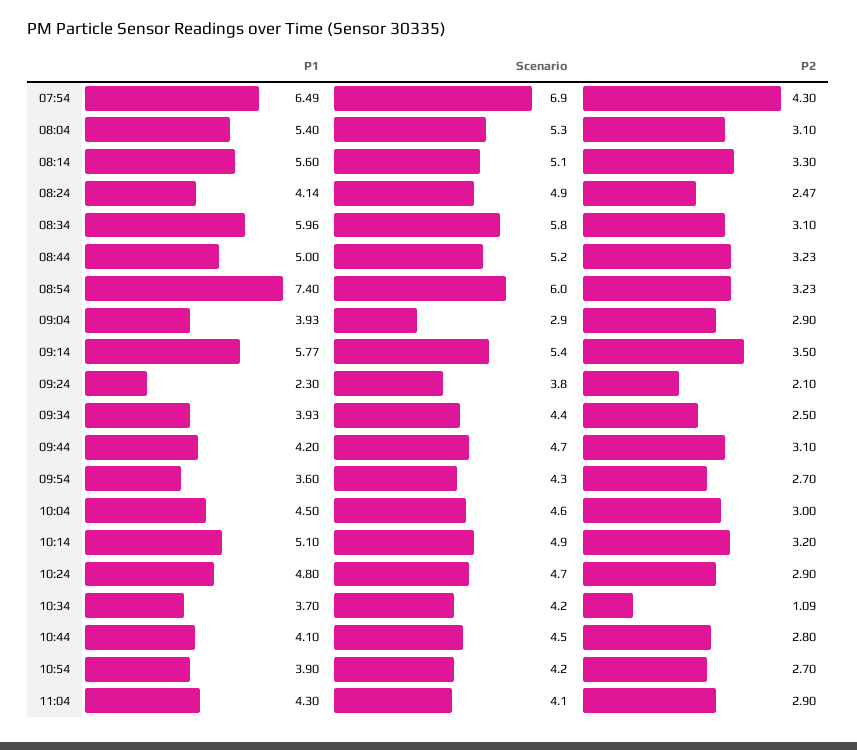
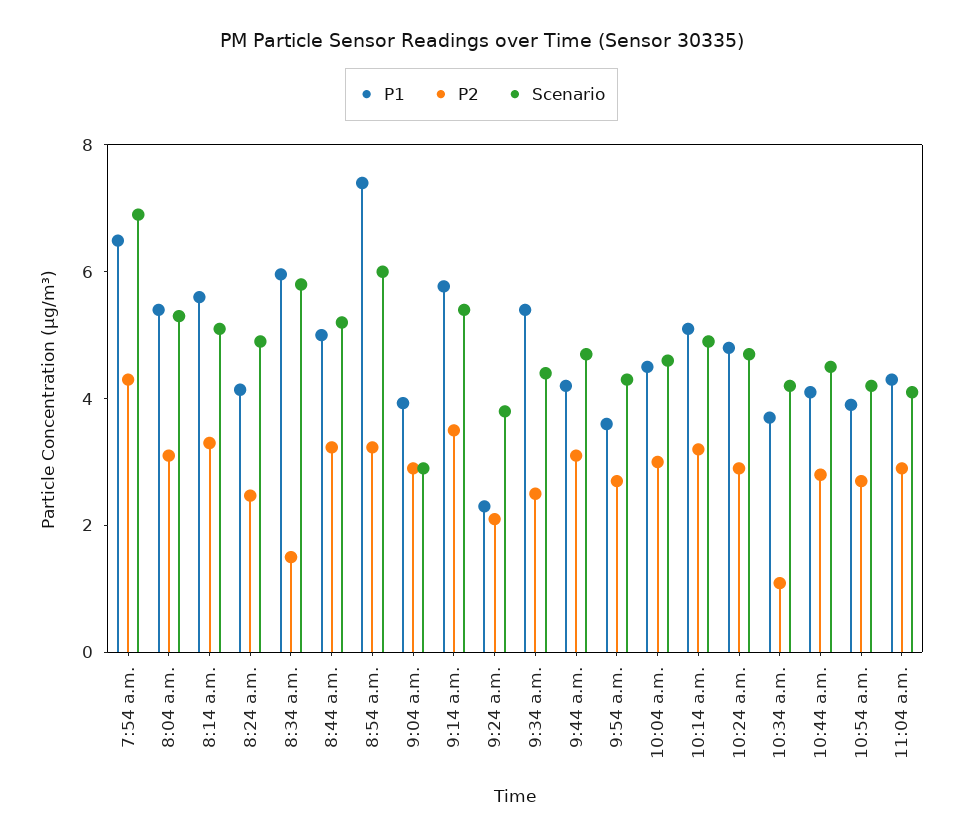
P2, 08:34: 3.1 -> 1.5
P1, 09:34: 3.93 -> 5.5

